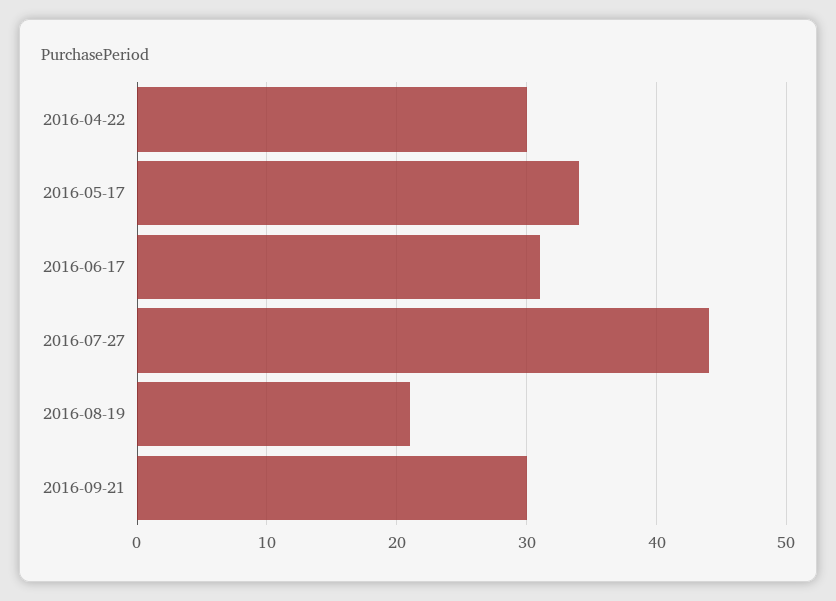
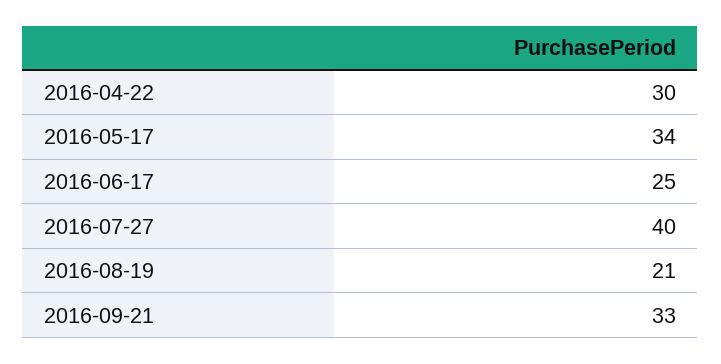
2016-06-17: 31 -> 25
2016-07-27: 44 -> 40
2016-09-21: 30 -> 33

